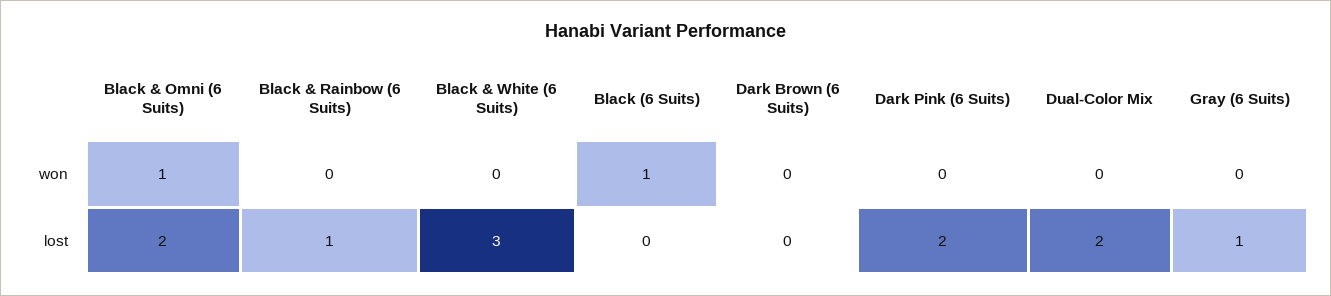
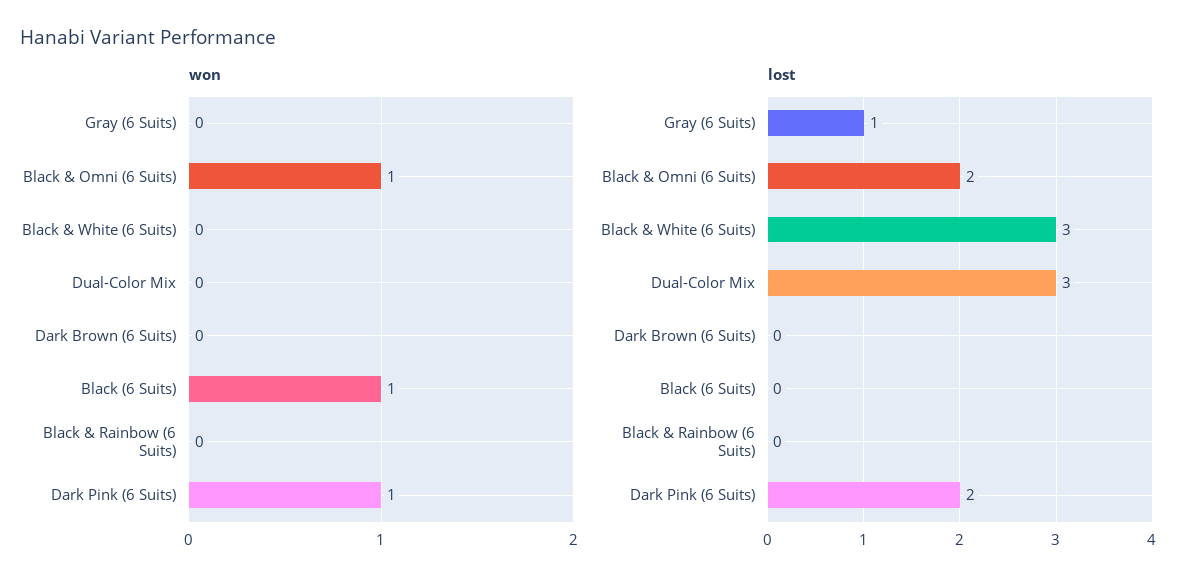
won, Dark Pink (6 Suits): 0 -> 1
lost, Black & Rainbow (6 Suits): 1 -> 0
lost, Dual-Color Mix: 2 -> 3

